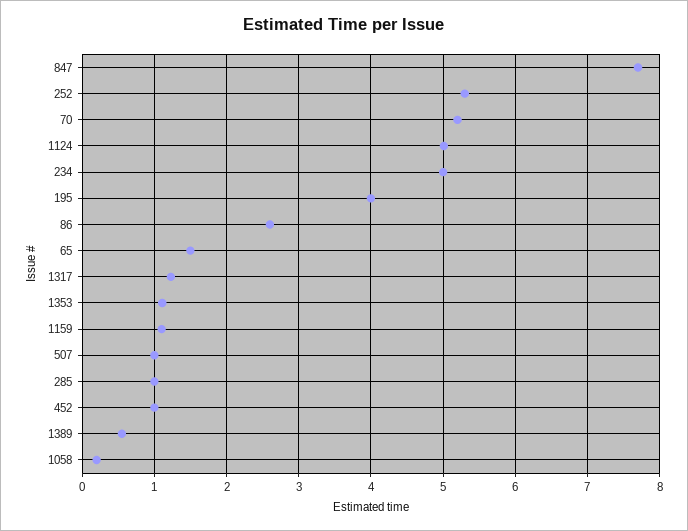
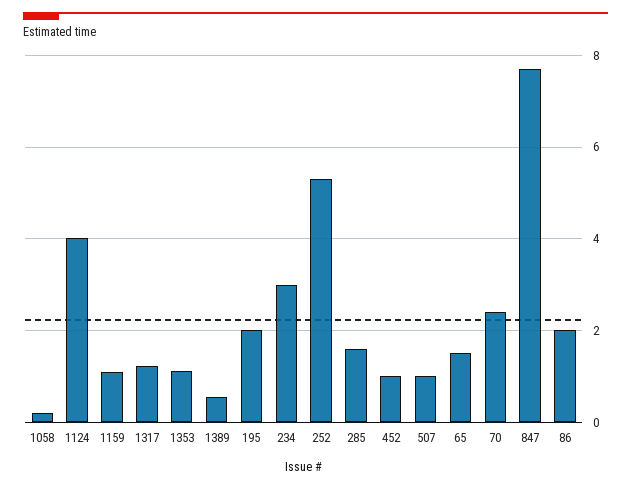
70: 5.2 -> 2.4
1124: 5 -> 4
234: 5 -> 3
195: 4 -> 2
86: 2.6 -> 2
285: 1 -> 1.6

